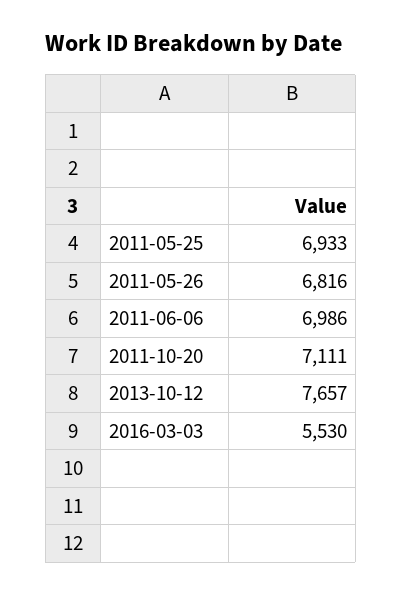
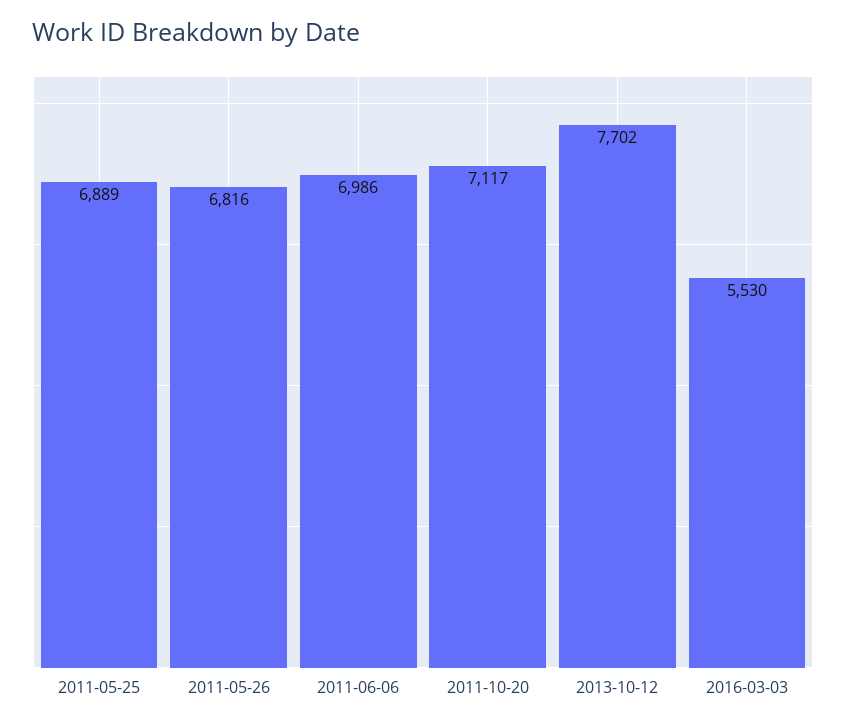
2011-05-25: 6933 -> 6889
2011-10-20: 7111 -> 7117
2013-10-12: 7657 -> 7702

